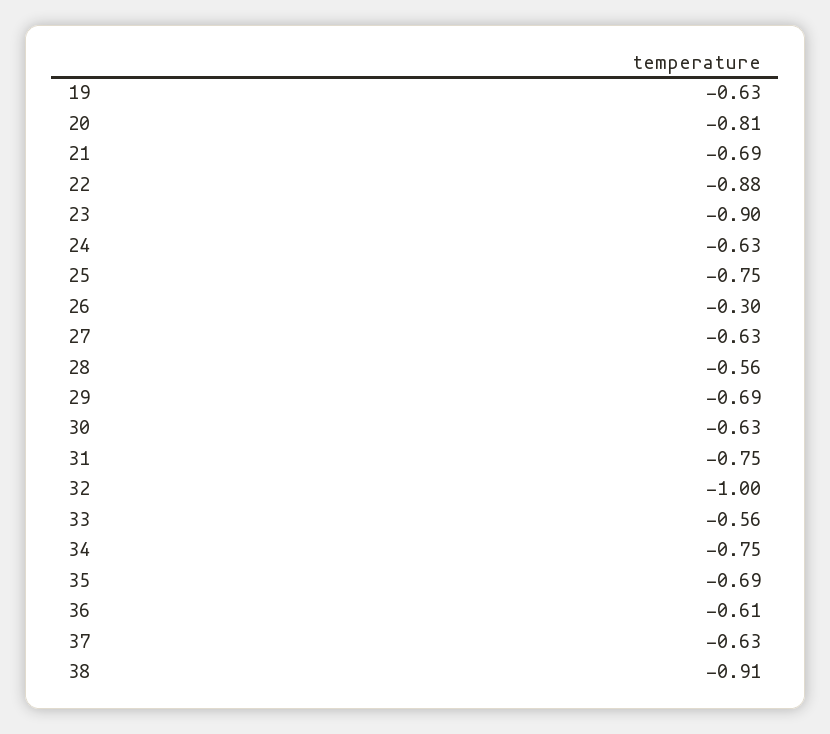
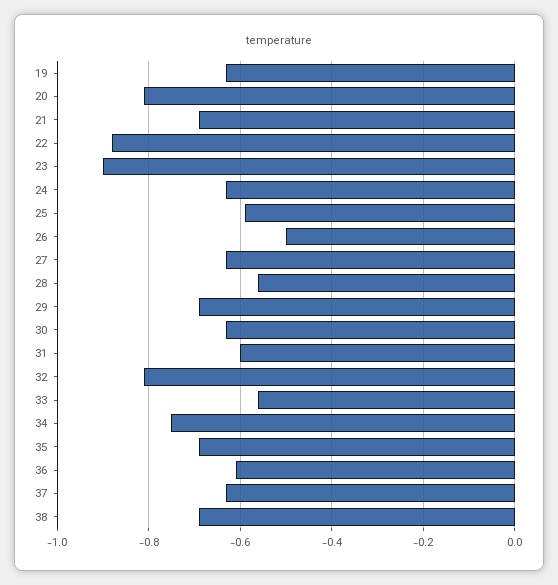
25: -0.75 -> -0.6
26: -0.3 -> -0.5
31: -0.75 -> -0.6
32: -1 -> -0.8
38: -0.91 -> -0.7

